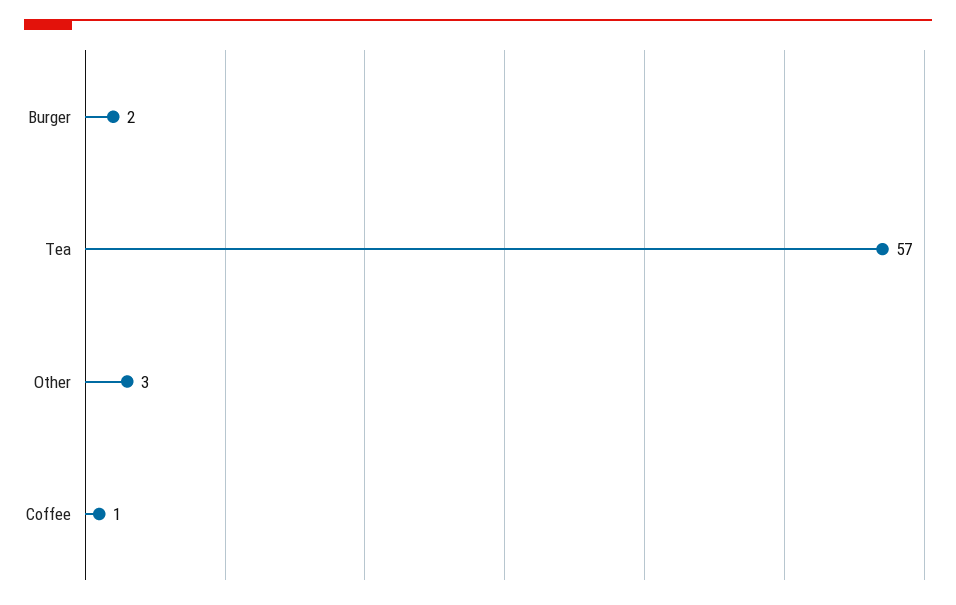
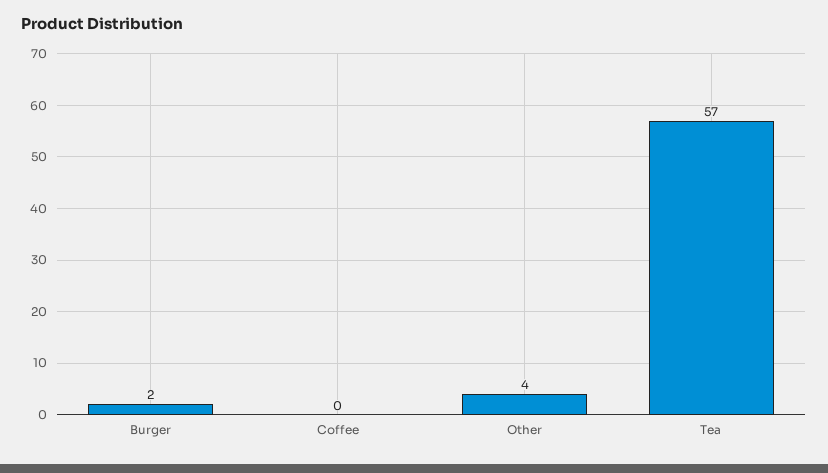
Other: 3 -> 4
Coffee: 1 -> 0

